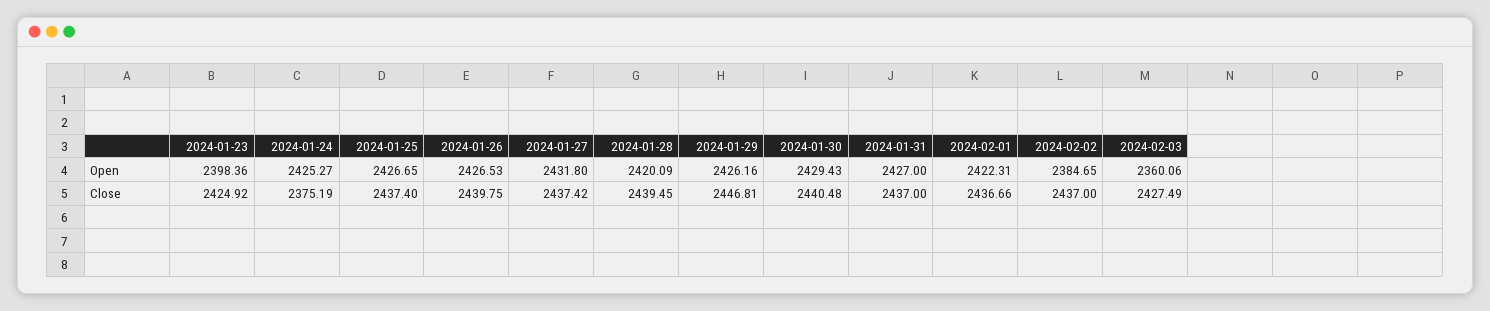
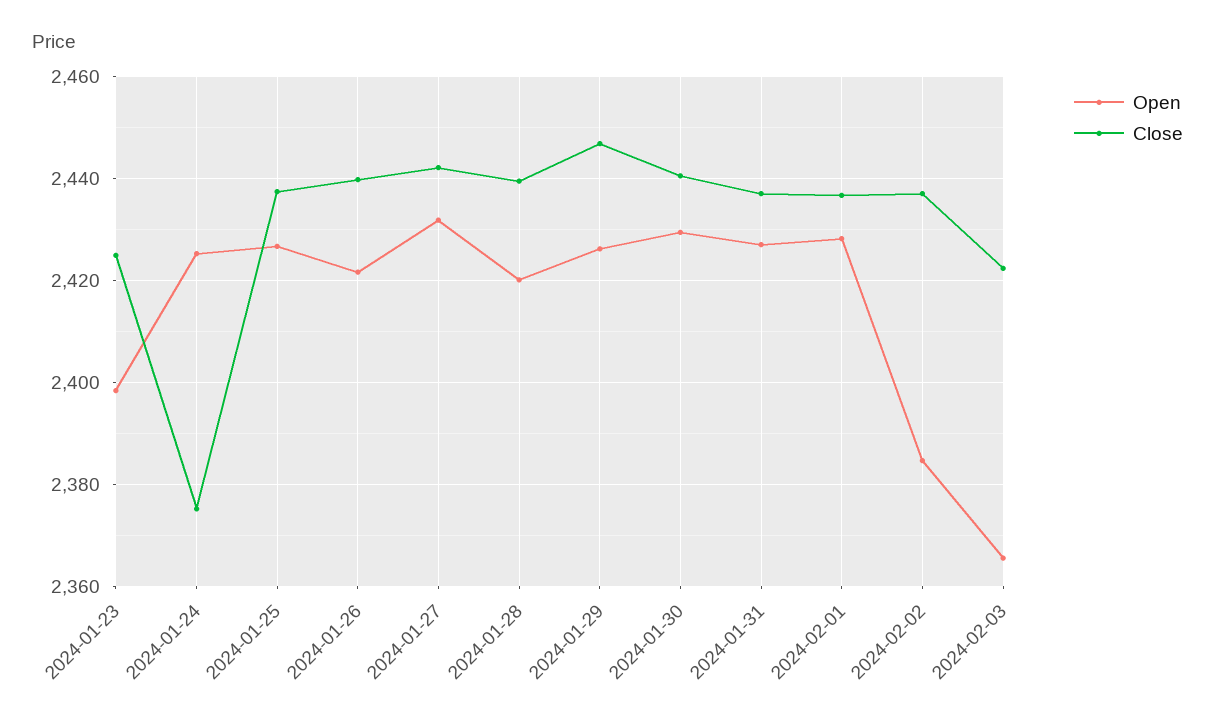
Open, 2024-01-26: 2426.53 -> 2422
Open, 2024-02-01: 2422.31 -> 2428
Open, 2024-02-03: 2360.06 -> 2366
Close, 2024-01-27: 2437.42 -> 2442
Close, 2024-02-03: 2427.49 -> 2422

